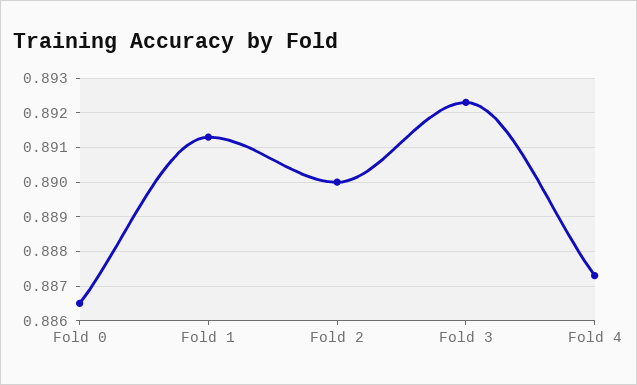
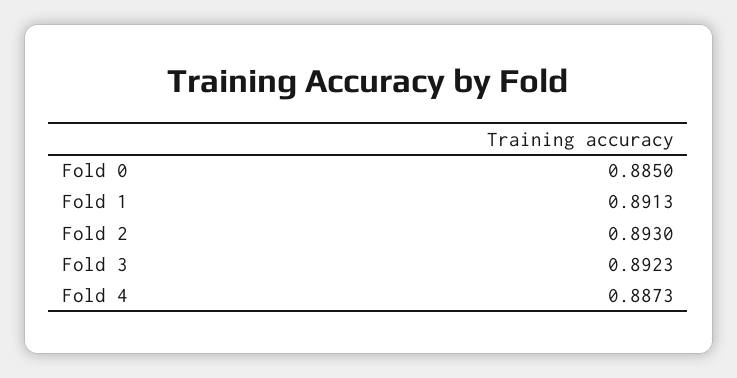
Fold 0: 0.8865 -> 0.885
Fold 2: 0.89 -> 0.893

